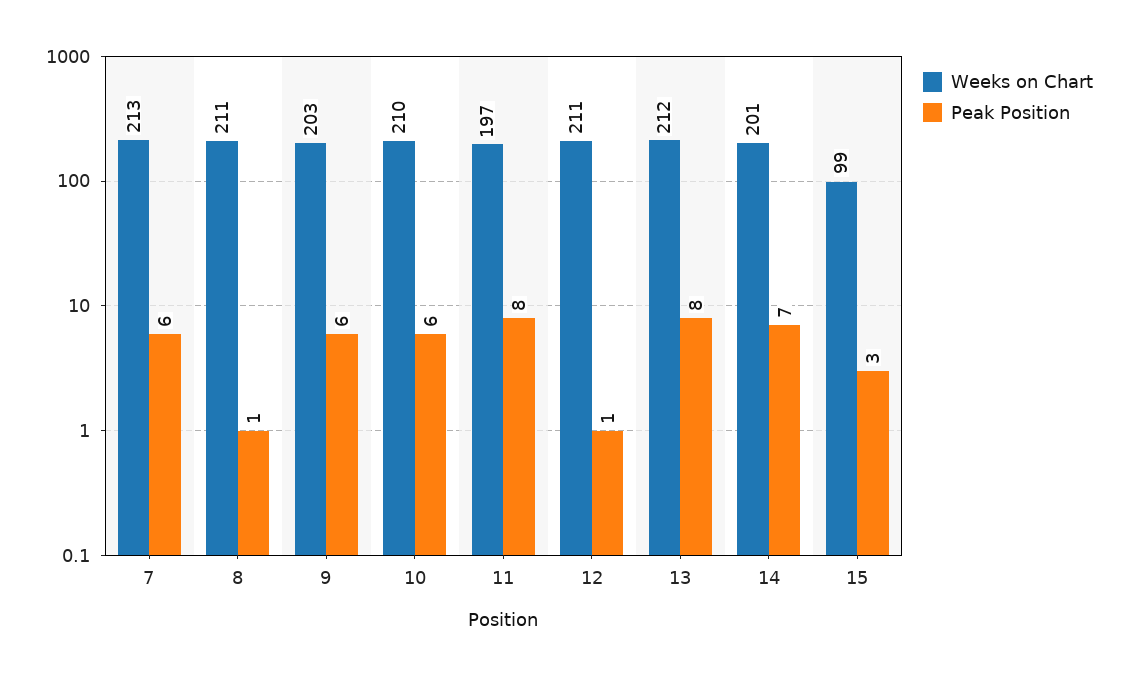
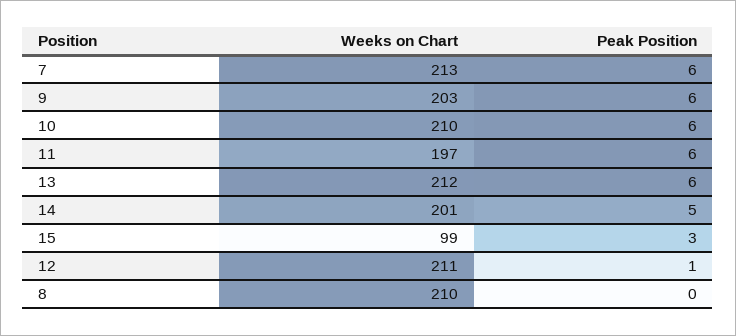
Weeks on Chart, 8: 211 -> 210
Peak Position, 8: 1 -> 0
Peak Position, 11: 8 -> 6
Peak Position, 13: 8 -> 6
Peak Position, 14: 7 -> 5

